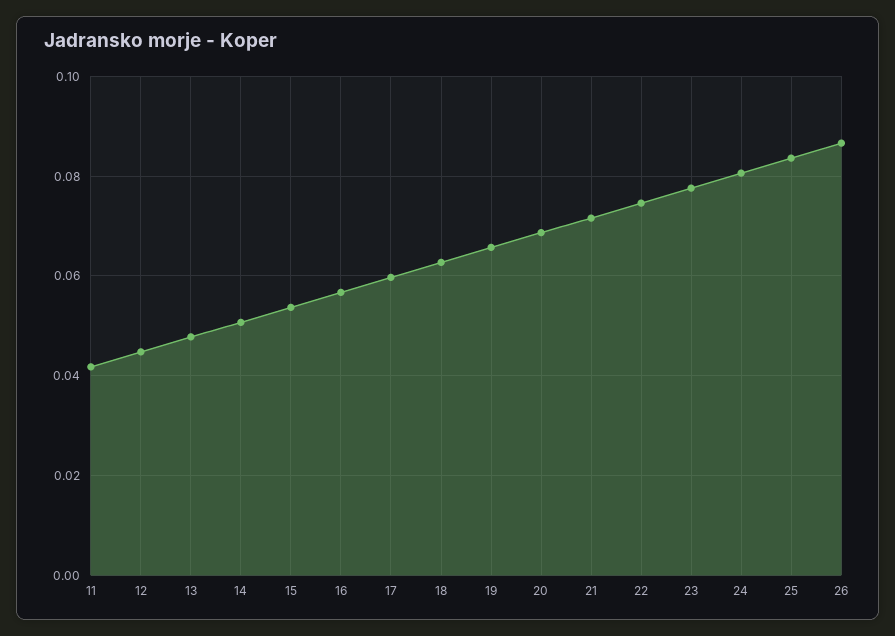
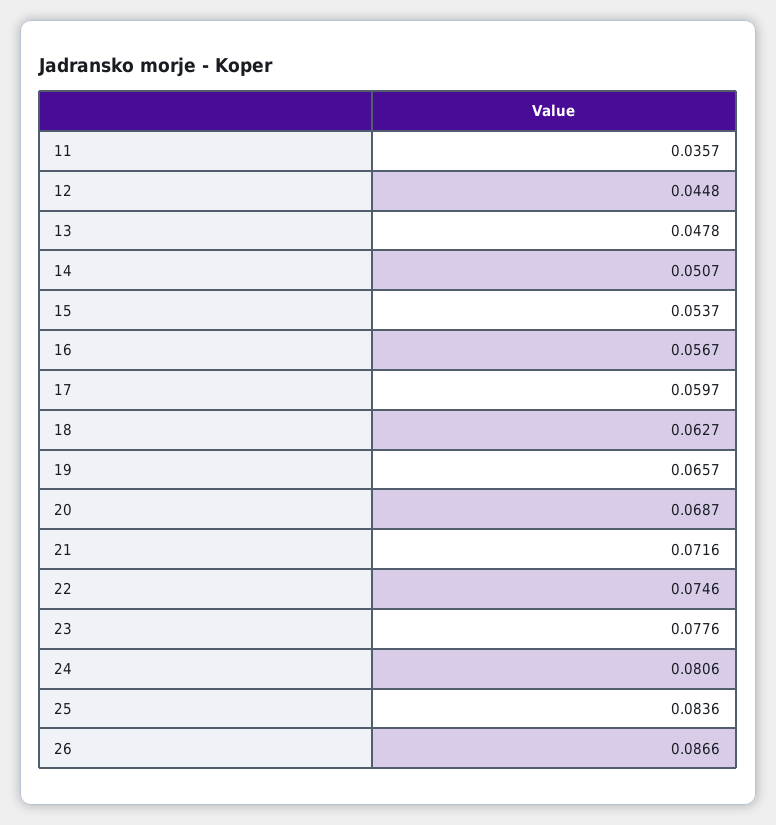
11: 0.042 -> 0.0357

